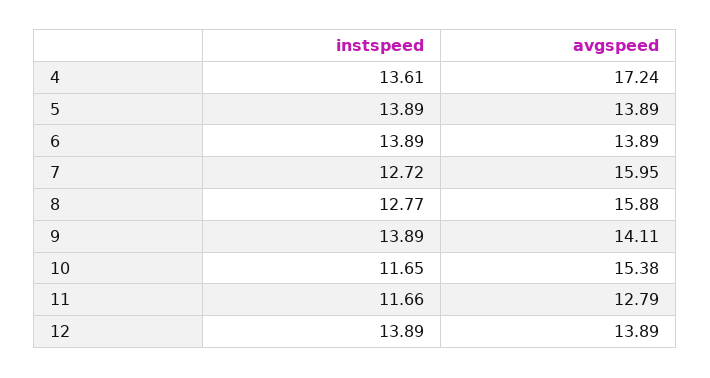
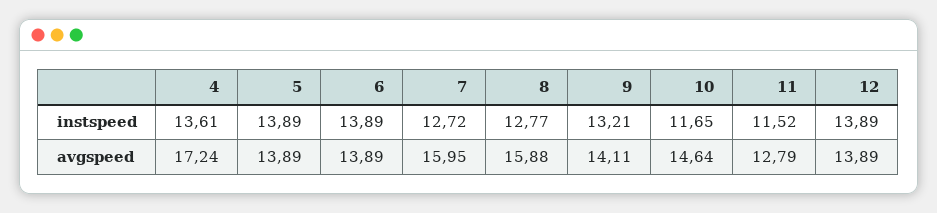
instspeed, 9: 13.89 -> 13.21
avgspeed, 10: 15.38 -> 14.64
instspeed, 11: 11.66 -> 11.52

